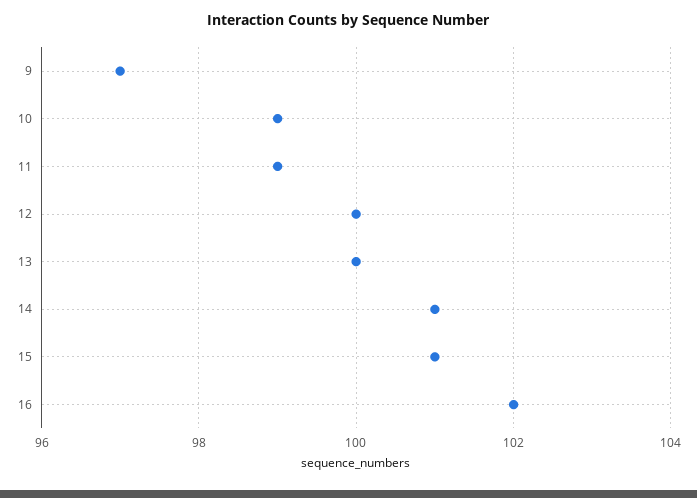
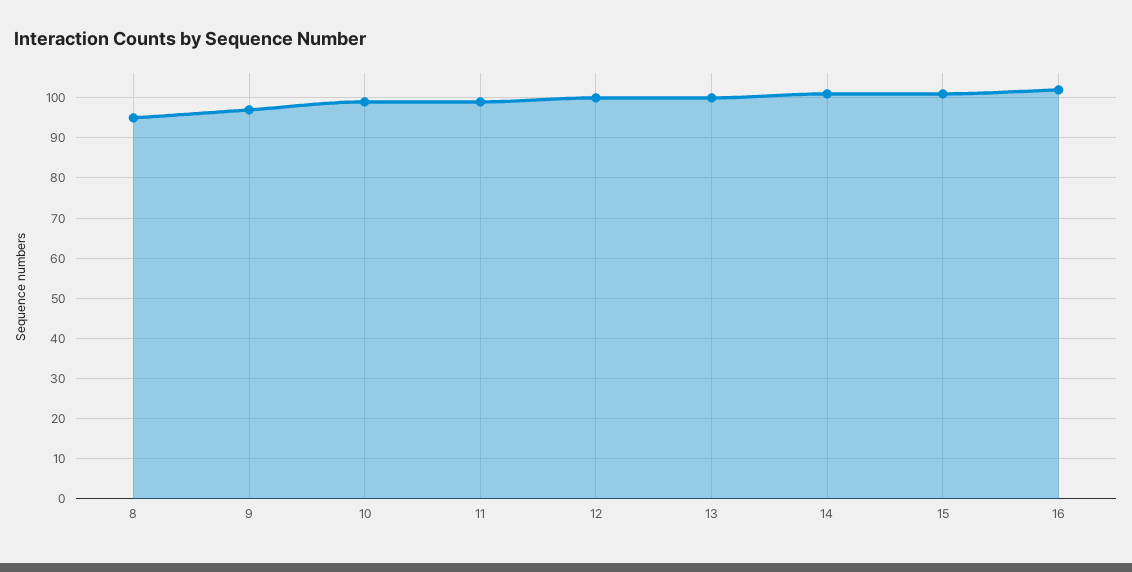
8: none -> 95

